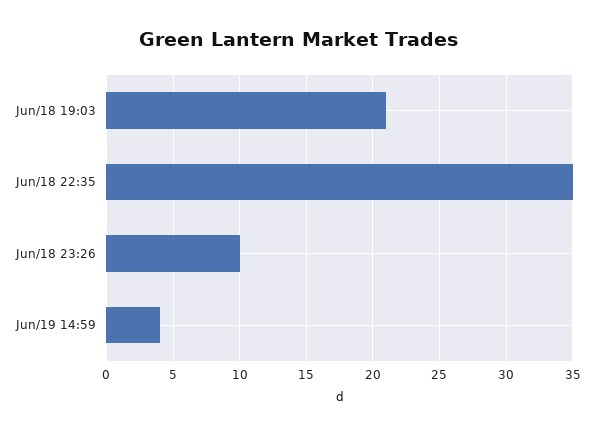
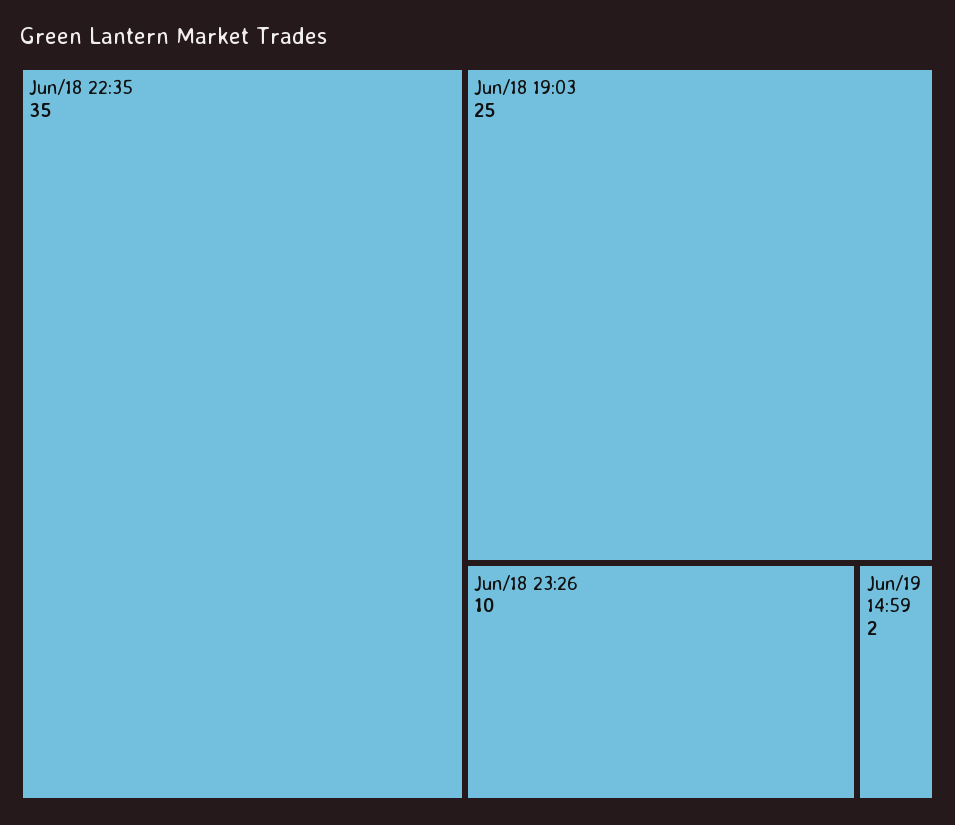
Jun/18 19:03: 21 -> 25
Jun/19 14:59: 4 -> 2

